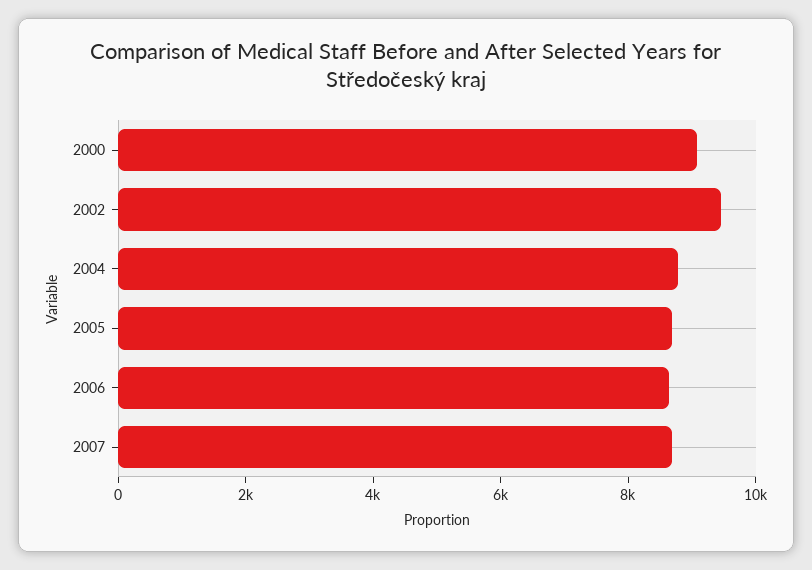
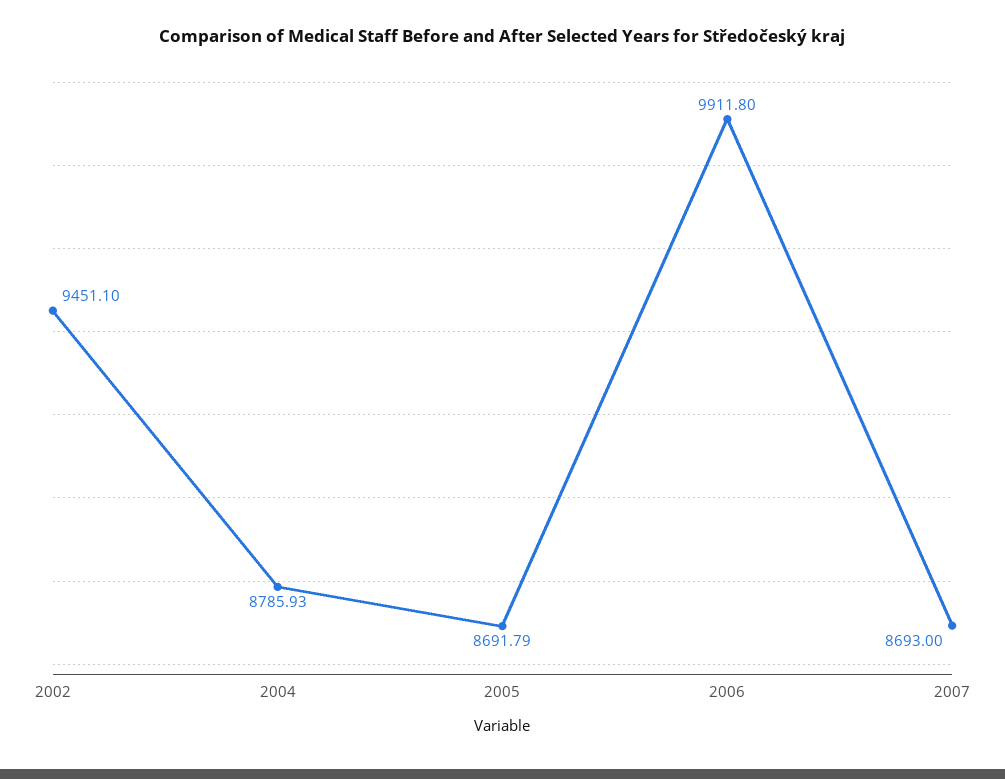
2000: 9000 -> none
2006: 8500 -> 9911.8

